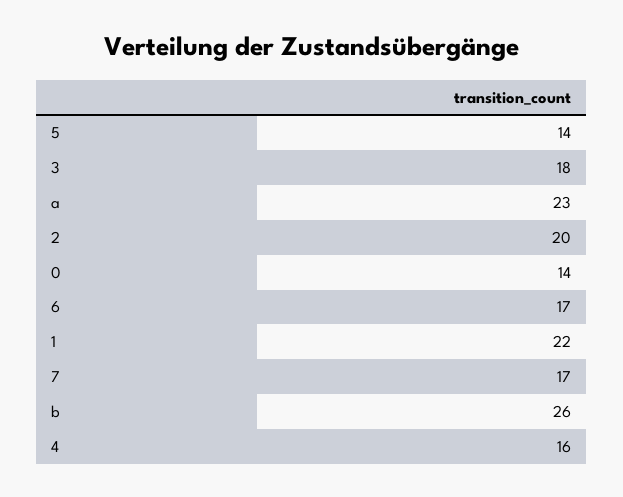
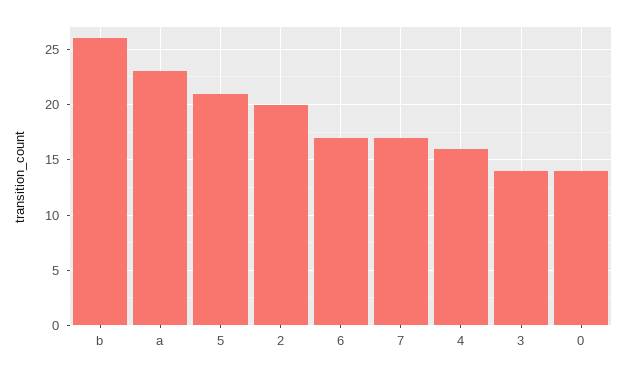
5: 14 -> 21
3: 18 -> 14
1: 22 -> none

